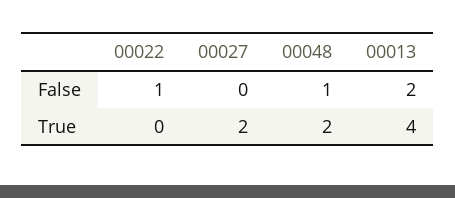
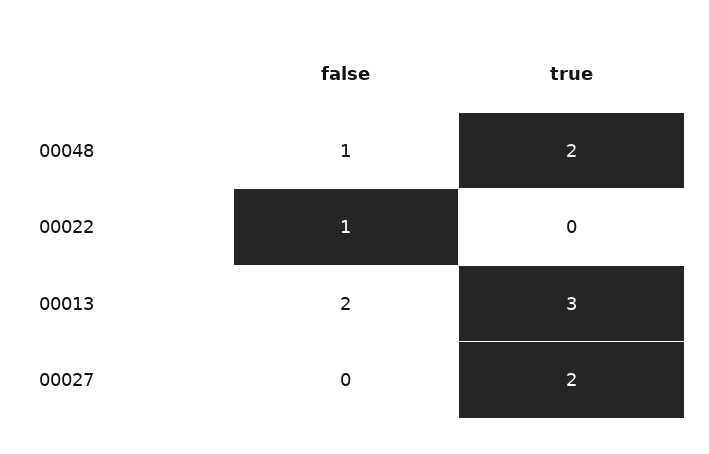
00013, True: 4 -> 3

